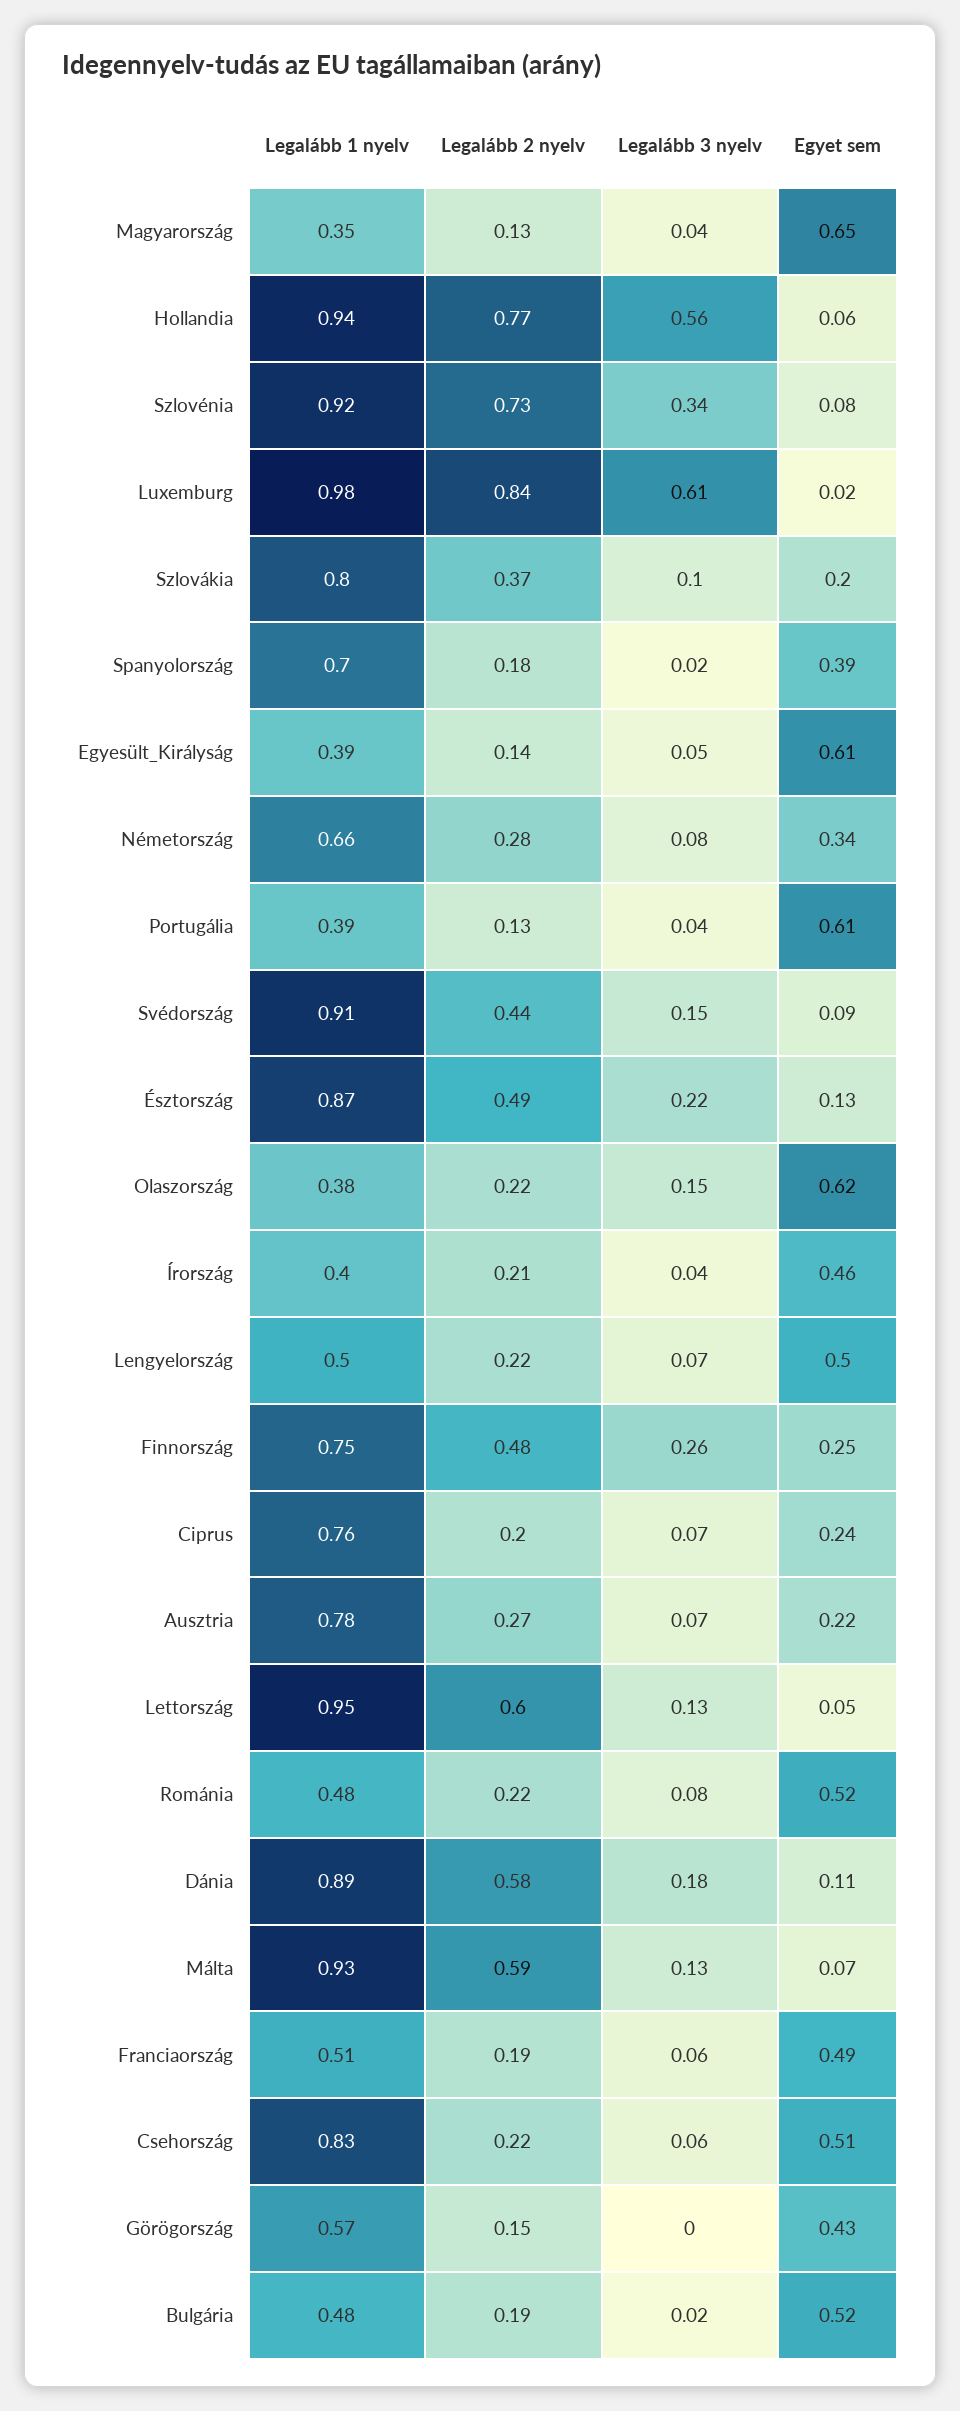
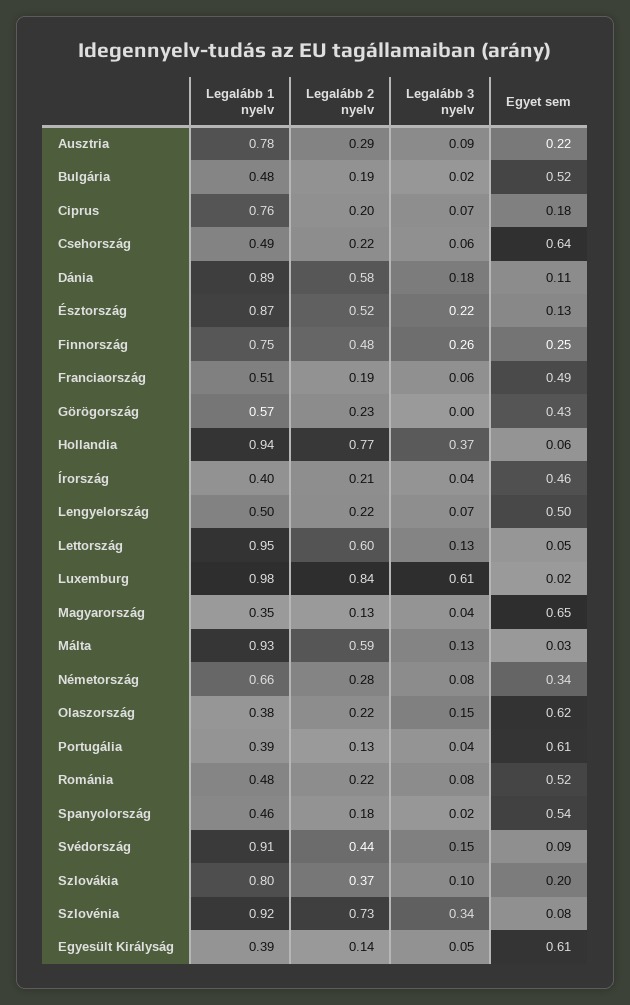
Legalább 3 nyelv, Hollandia: 0.56 -> 0.37
Legalább 1 nyelv, Spanyolország: 0.7 -> 0.46
Egyet sem, Spanyolország: 0.39 -> 0.54
Legalább 2 nyelv, Észtország: 0.49 -> 0.52
Egyet sem, Ciprus: 0.24 -> 0.18
Legalább 2 nyelv, Ausztria: 0.27 -> 0.29
Legalább 3 nyelv, Ausztria: 0.07 -> 0.09
Egyet sem, Málta: 0.07 -> 0.03
Legalább 1 nyelv, Csehország: 0.83 -> 0.49
Egyet sem, Csehország: 0.51 -> 0.64
Legalább 2 nyelv, Görögország: 0.15 -> 0.23

